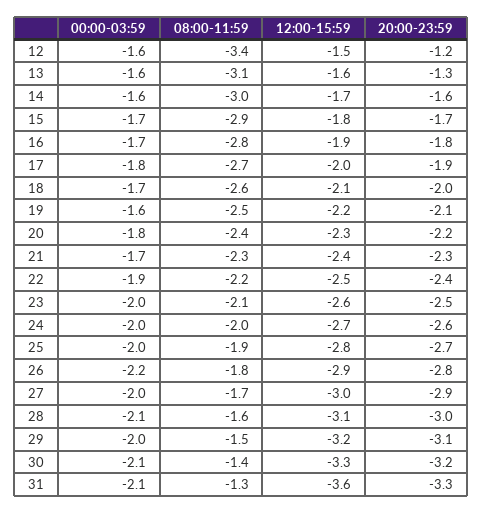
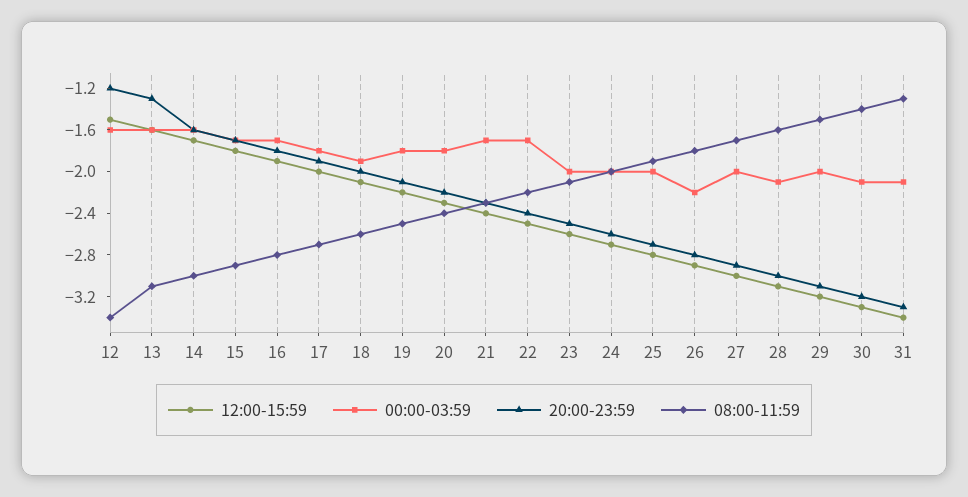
00:00-03:59, 18: -1.7 -> -1.9
00:00-03:59, 19: -1.6 -> -1.8
00:00-03:59, 22: -1.9 -> -1.7
12:00-15:59, 31: -3.6 -> -3.4

